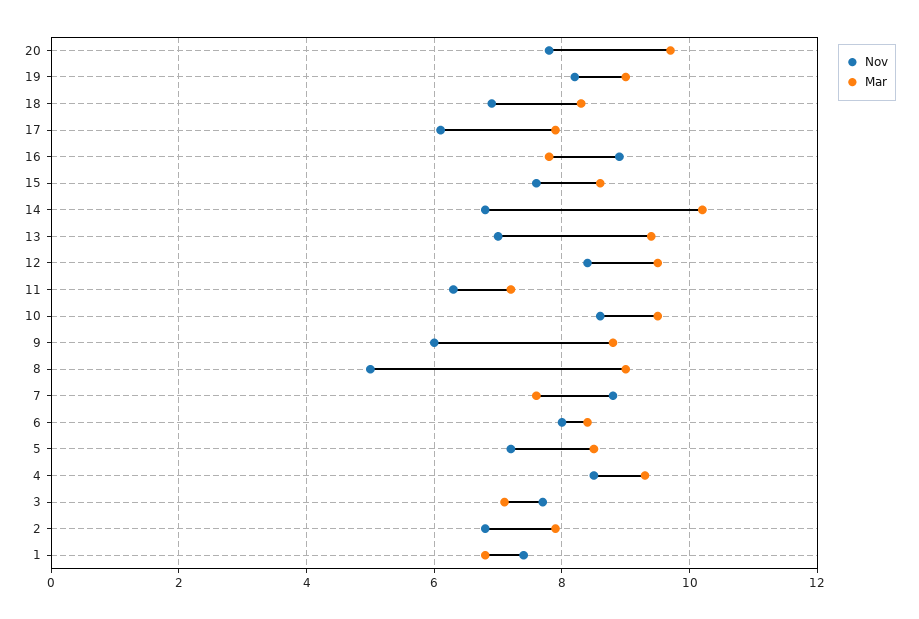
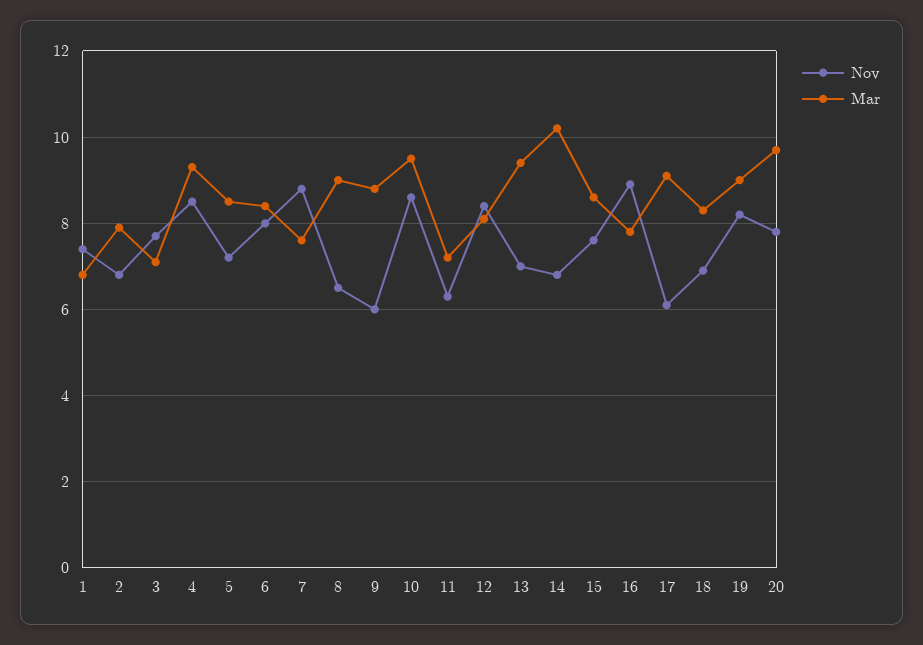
Mar, 17: 8 -> 9
Mar, 12: 9.5 -> 8
Nov, 8: 5 -> 6.5

